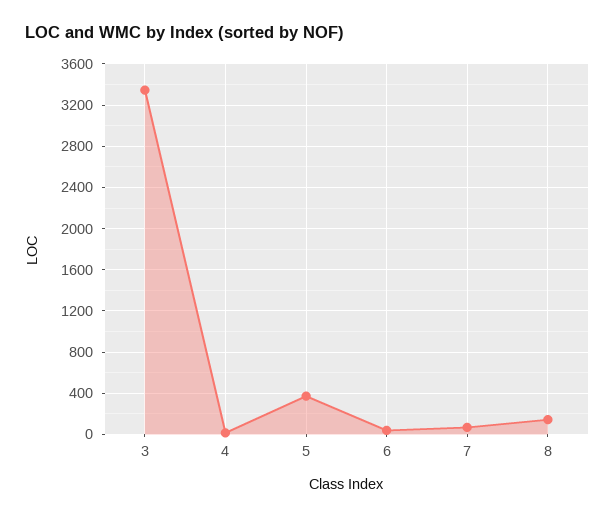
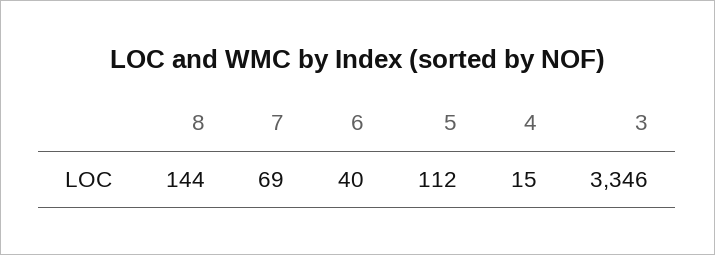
5: 400 -> 112

